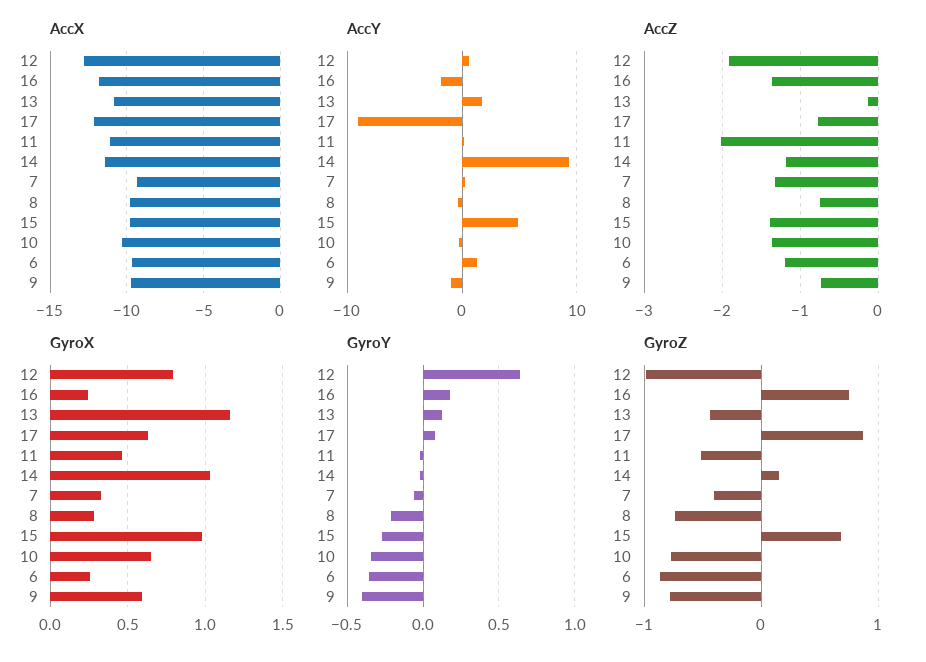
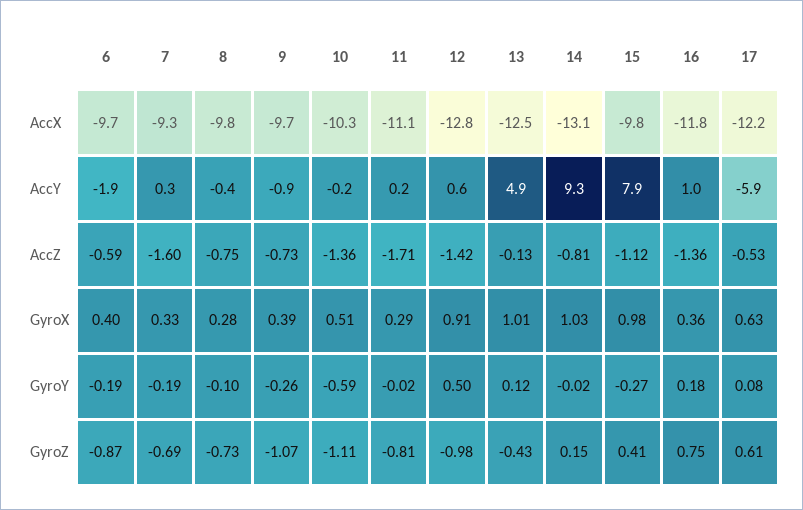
AccX, 13: -11 -> -12.5
AccX, 14: -11.5 -> -13.1
AccY, 16: -2 -> 1
AccY, 13: 2 -> 4.9
AccY, 17: -9 -> -5.9
AccY, 15: 5 -> 7.9
AccY, 6: 1 -> -1.9
AccZ, 12: -1.9 -> -1.42
AccZ, 17: -0.8 -> -0.53
AccZ, 11: -2 -> -1.71
AccZ, 14: -1.2 -> -0.81
AccZ, 7: -1.3 -> -1.6
AccZ, 15: -1.4 -> -1.12
AccZ, 6: -1.2 -> -0.59
GyroX, 12: 0.8 -> 0.91
GyroX, 16: 0.25 -> 0.36
GyroX, 13: 1.15 -> 1.01
GyroX, 11: 0.45 -> 0.29
GyroX, 10: 0.65 -> 0.51
GyroX, 6: 0.25 -> 0.4
GyroX, 9: 0.6 -> 0.39
GyroY, 12: 0.65 -> 0.5
GyroY, 7: -0.05 -> -0.19
GyroY, 8: -0.2 -> -0.1
GyroY, 10: -0.35 -> -0.59
GyroY, 6: -0.35 -> -0.19
GyroY, 9: -0.4 -> -0.26
GyroZ, 17: 0.9 -> 0.61
GyroZ, 11: -0.5 -> -0.81
GyroZ, 7: -0.4 -> -0.69
GyroZ, 15: 0.7 -> 0.41
GyroZ, 10: -0.8 -> -1.11
GyroZ, 9: -0.8 -> -1.07

